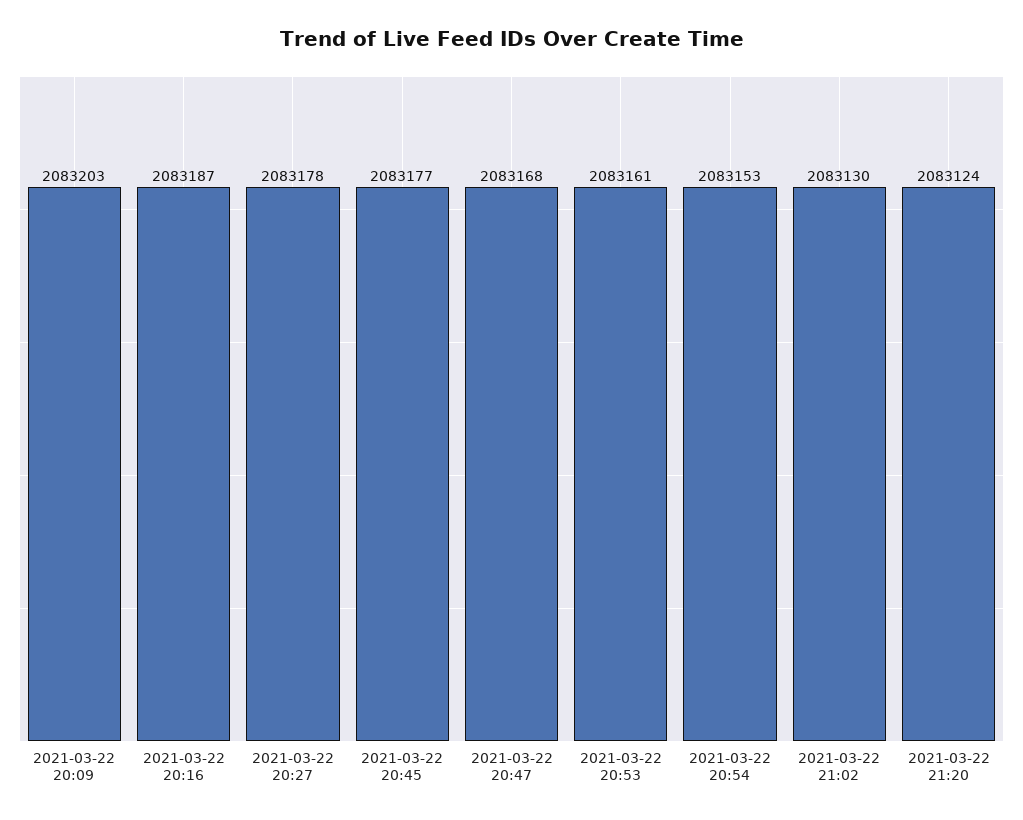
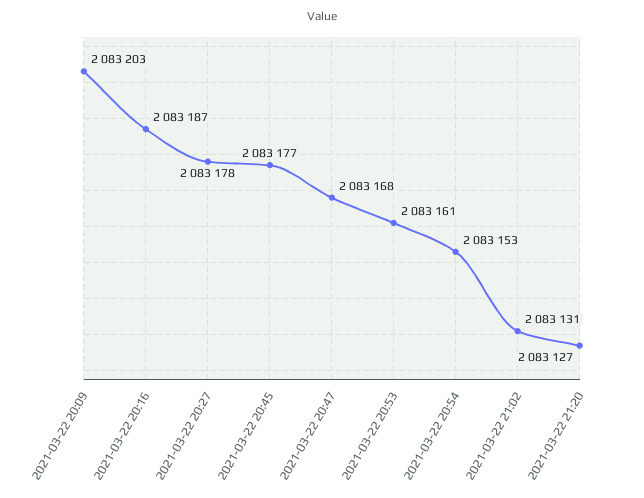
2021-03-22 21:02: 2083130 -> 2083131
2021-03-22 21:20: 2083124 -> 2083127

